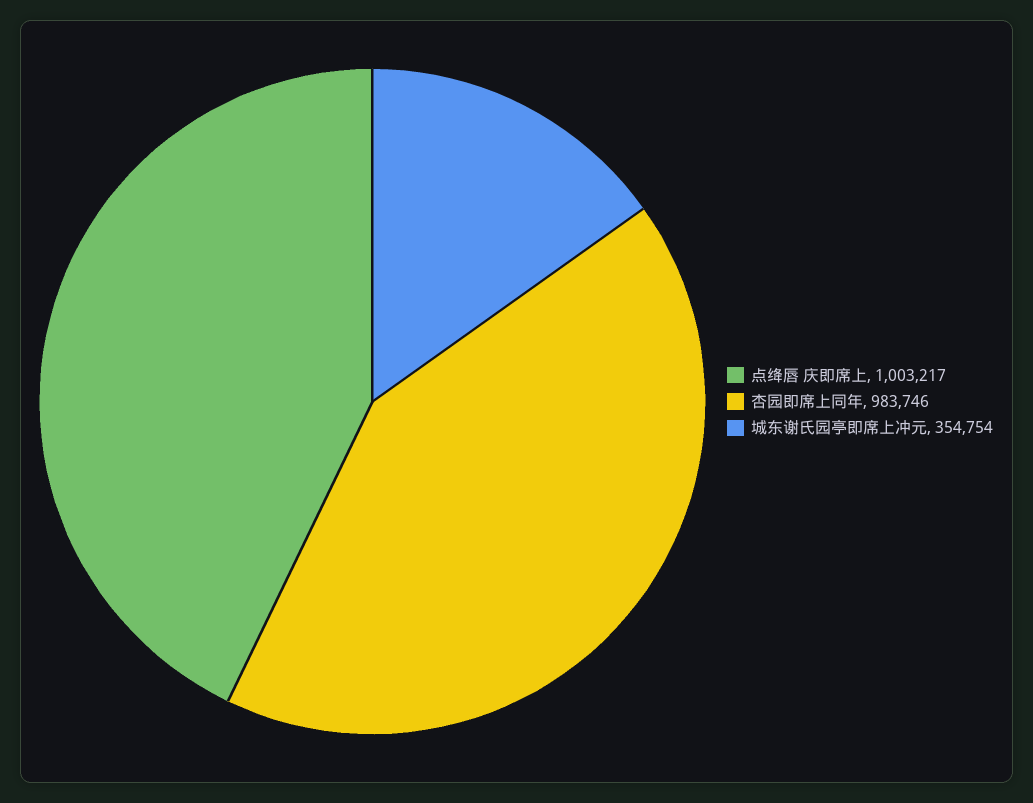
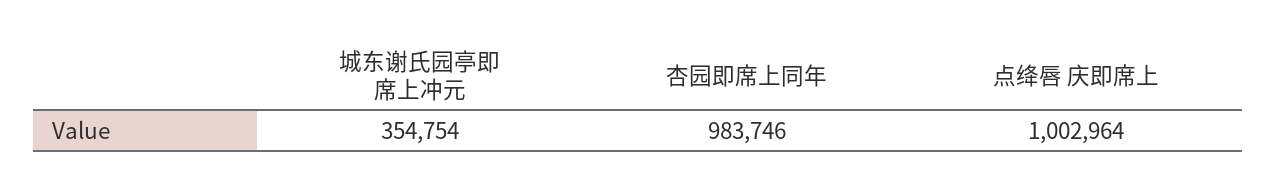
点绛唇 庆即席上: 1003217 -> 1002964

